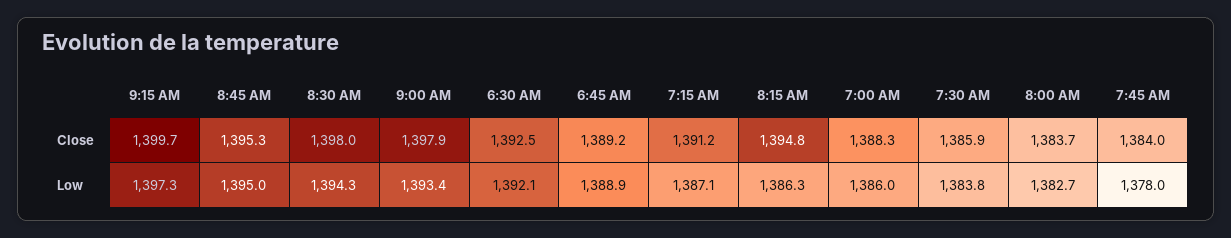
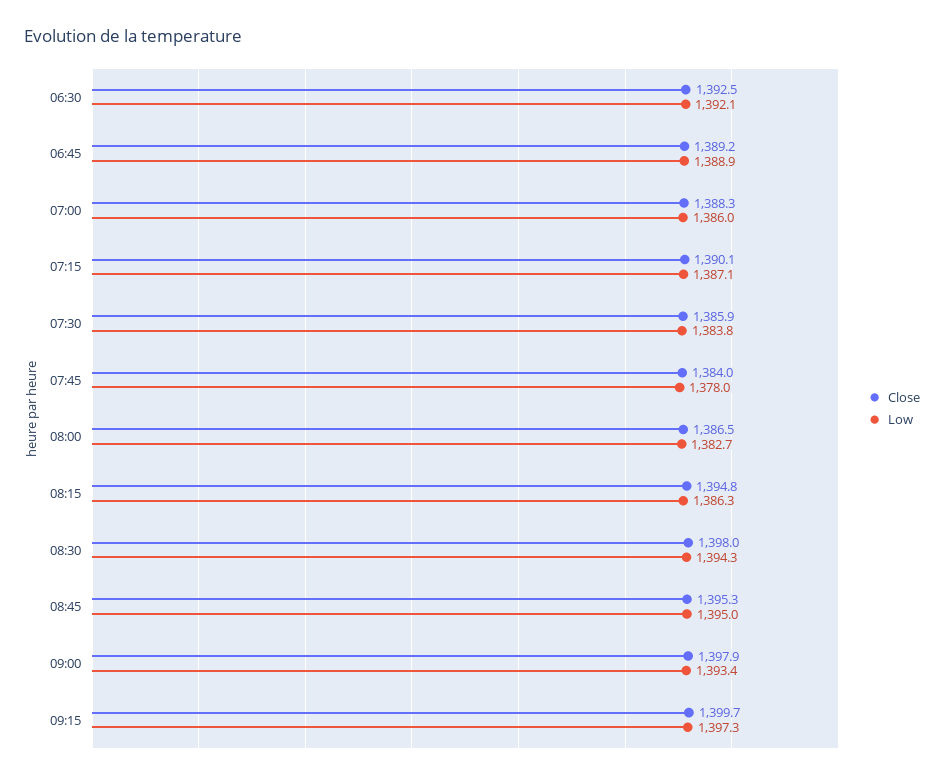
Close, 7:15 AM: 1391.2 -> 1390.1
Close, 8:00 AM: 1383.7 -> 1386.5

